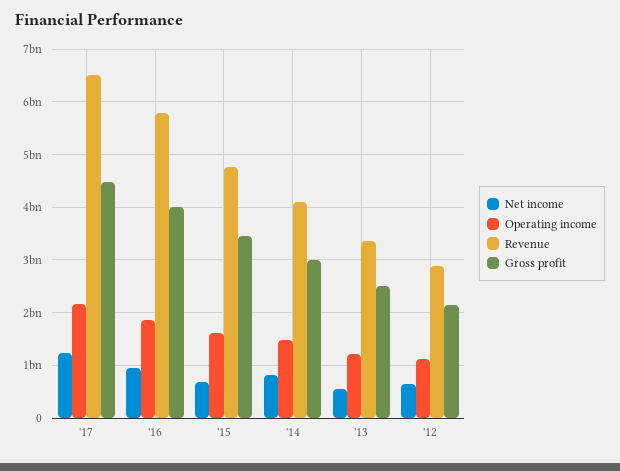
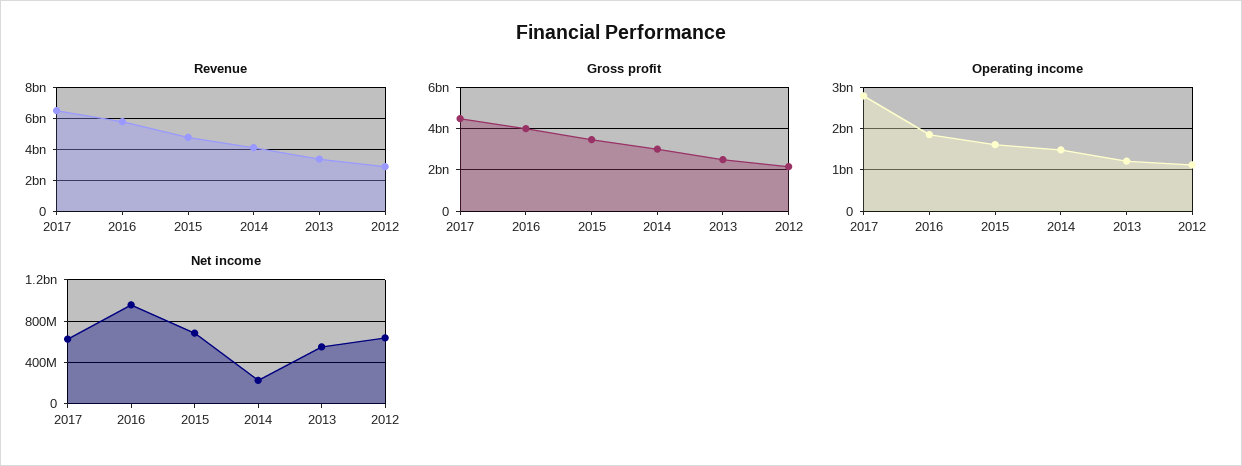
Net income, '17: 1200000000 -> 600000000
Operating income, '17: 2200000000 -> 2800000000
Net income, '14: 800000000 -> 200000000

